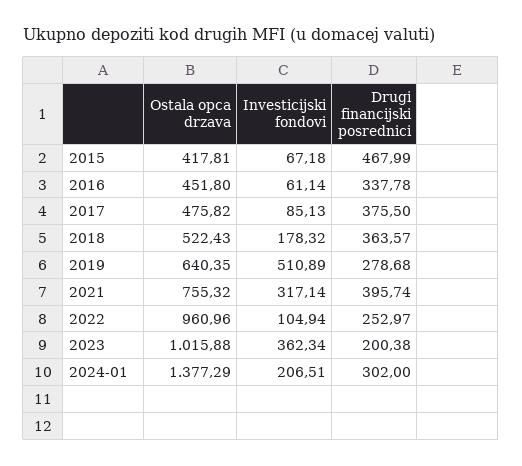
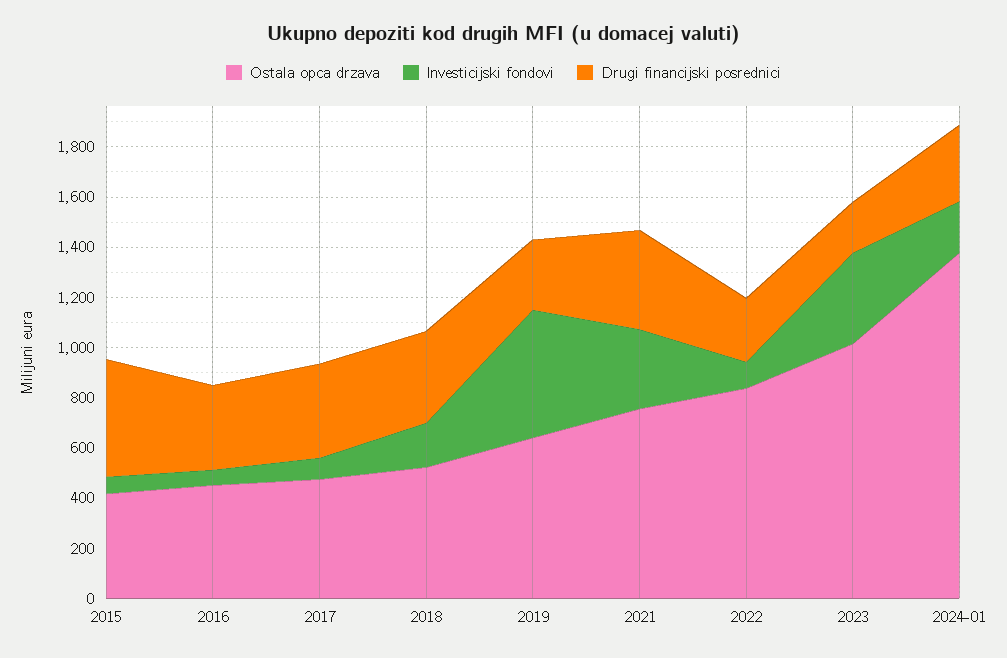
Ostala opca drzava, 2022: 960.96 -> 850

